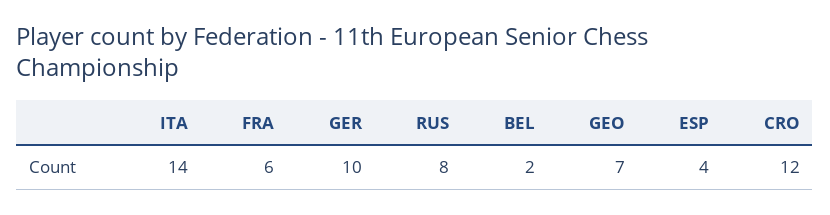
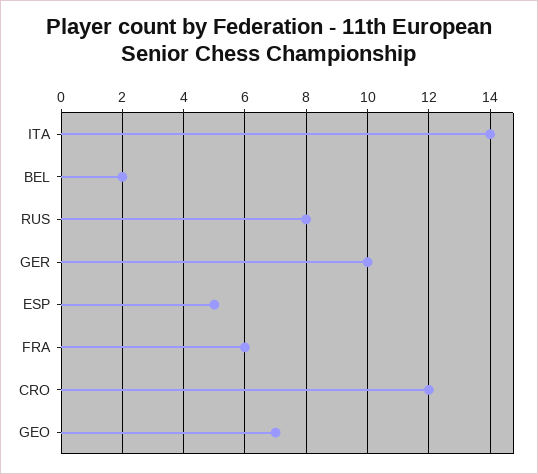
ESP: 4 -> 5

